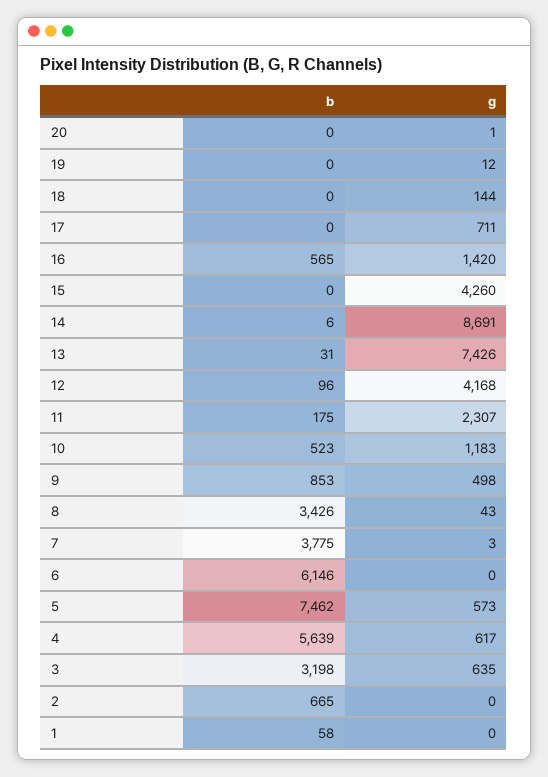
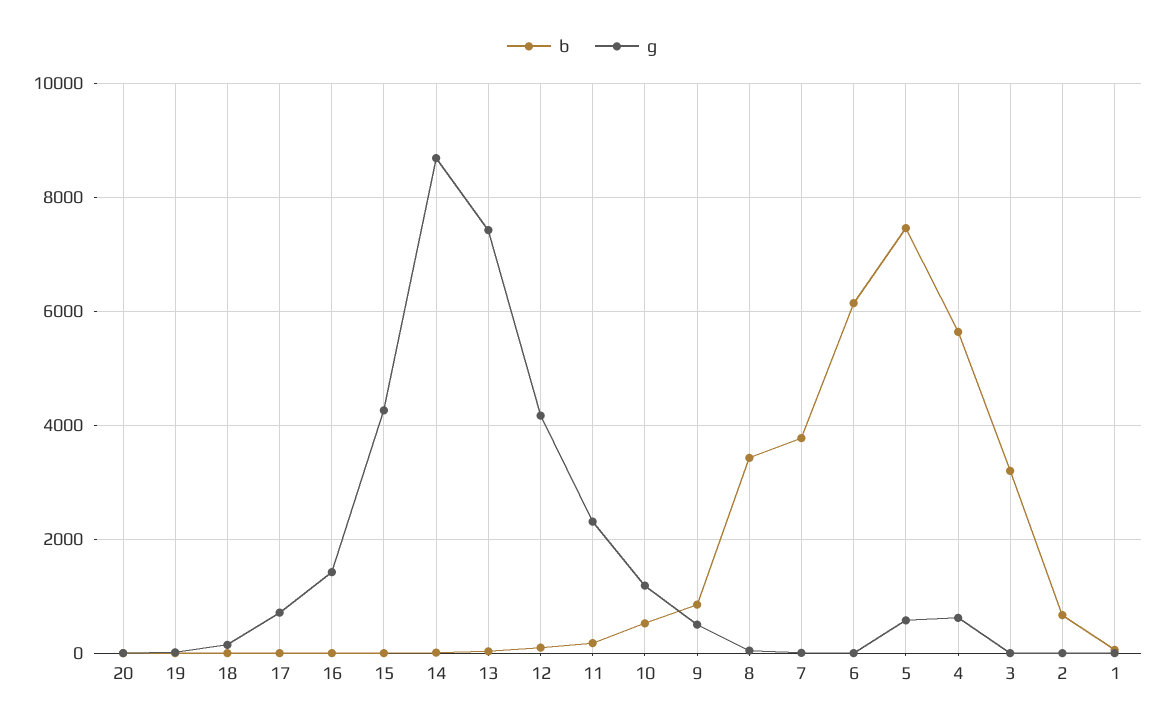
b, 16: 565 -> 0
g, 3: 635 -> 0

